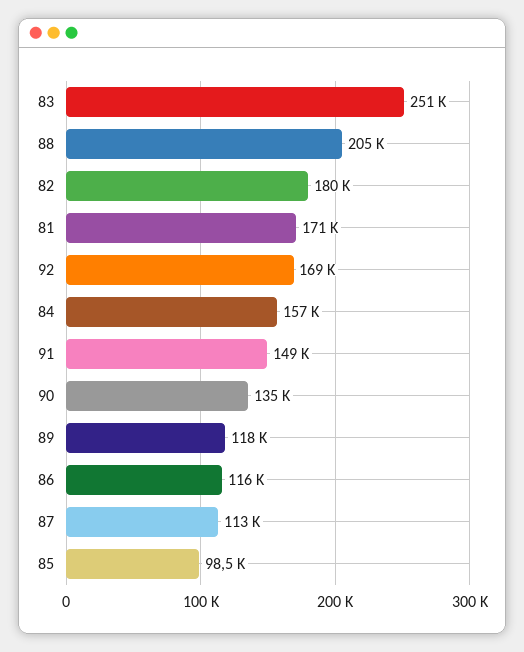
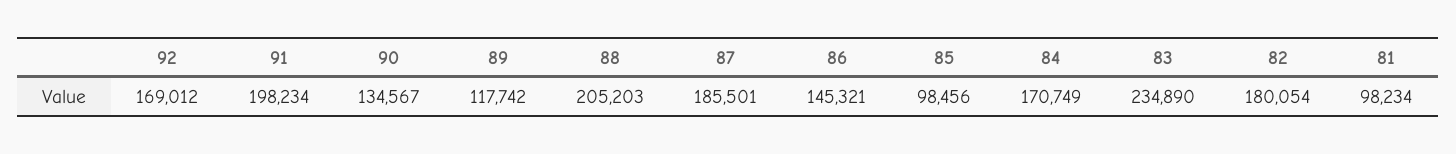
83: 251000 -> 234890
81: 171000 -> 98234
84: 157000 -> 170749
91: 149000 -> 198234
86: 116000 -> 145321
87: 113000 -> 185501

